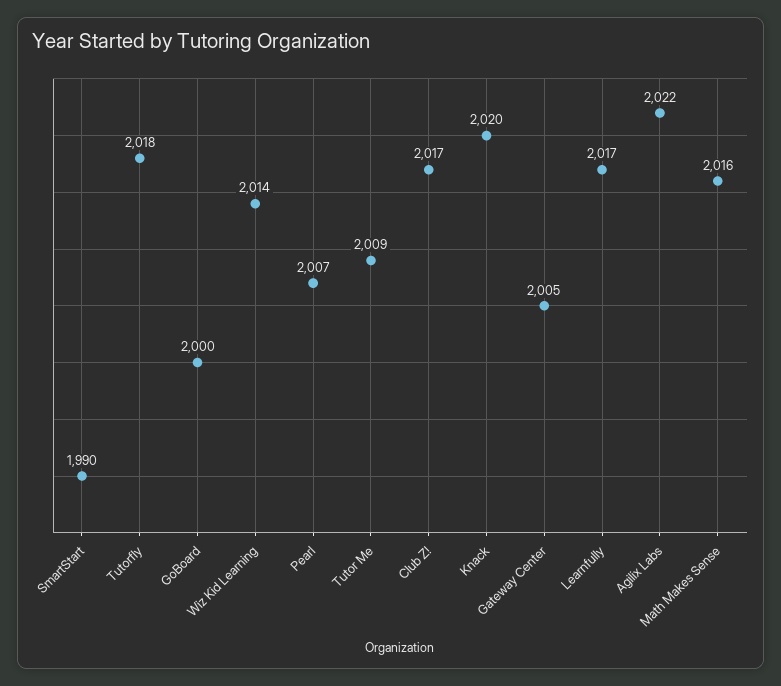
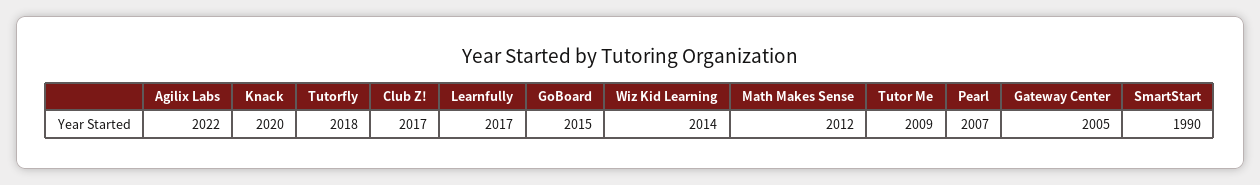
GoBoard: 2000 -> 2015
Math Makes Sense: 2016 -> 2012

